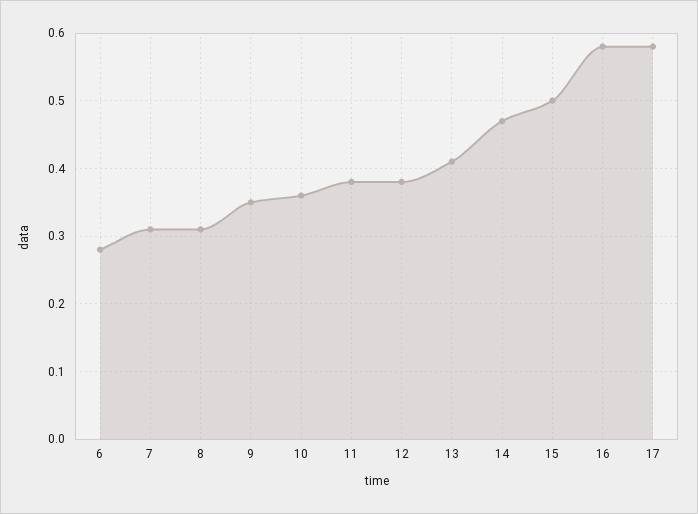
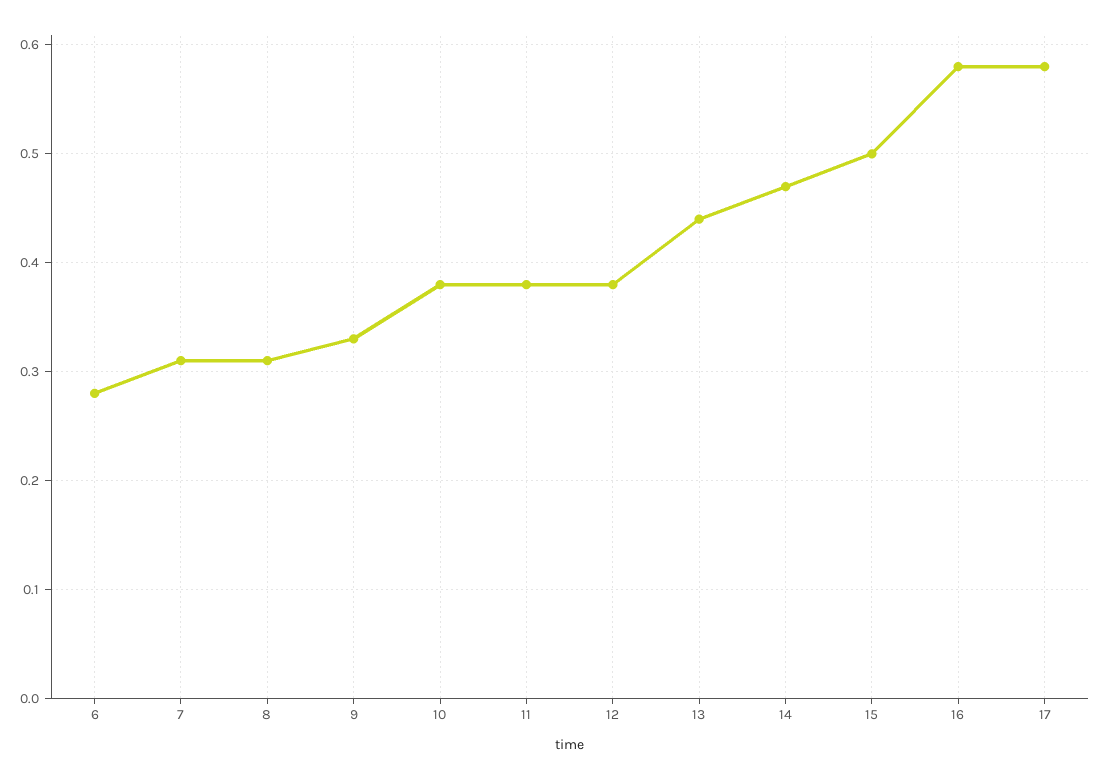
9: 0.35 -> 0.33
10: 0.36 -> 0.38
13: 0.41 -> 0.44

